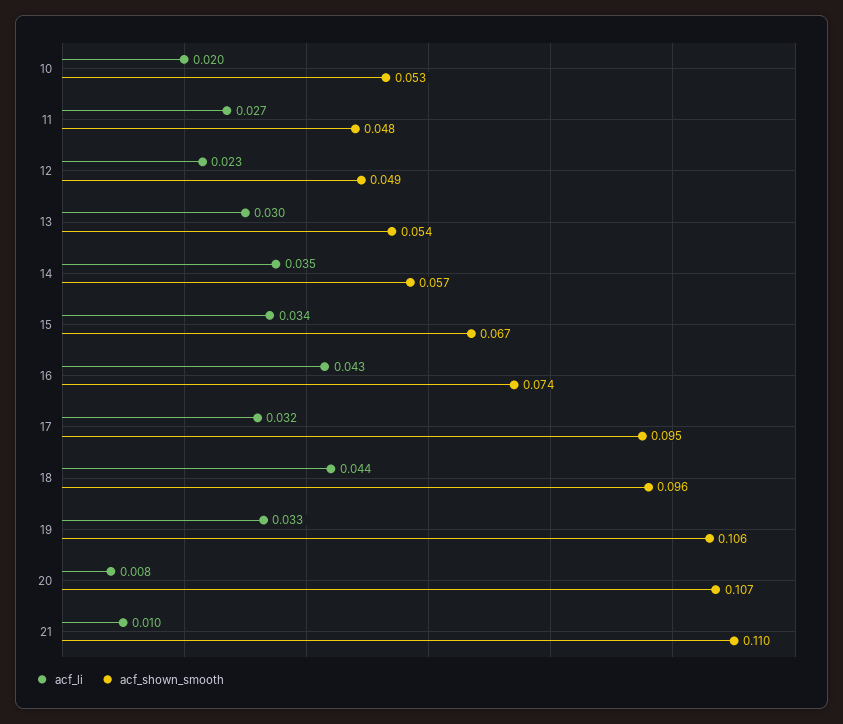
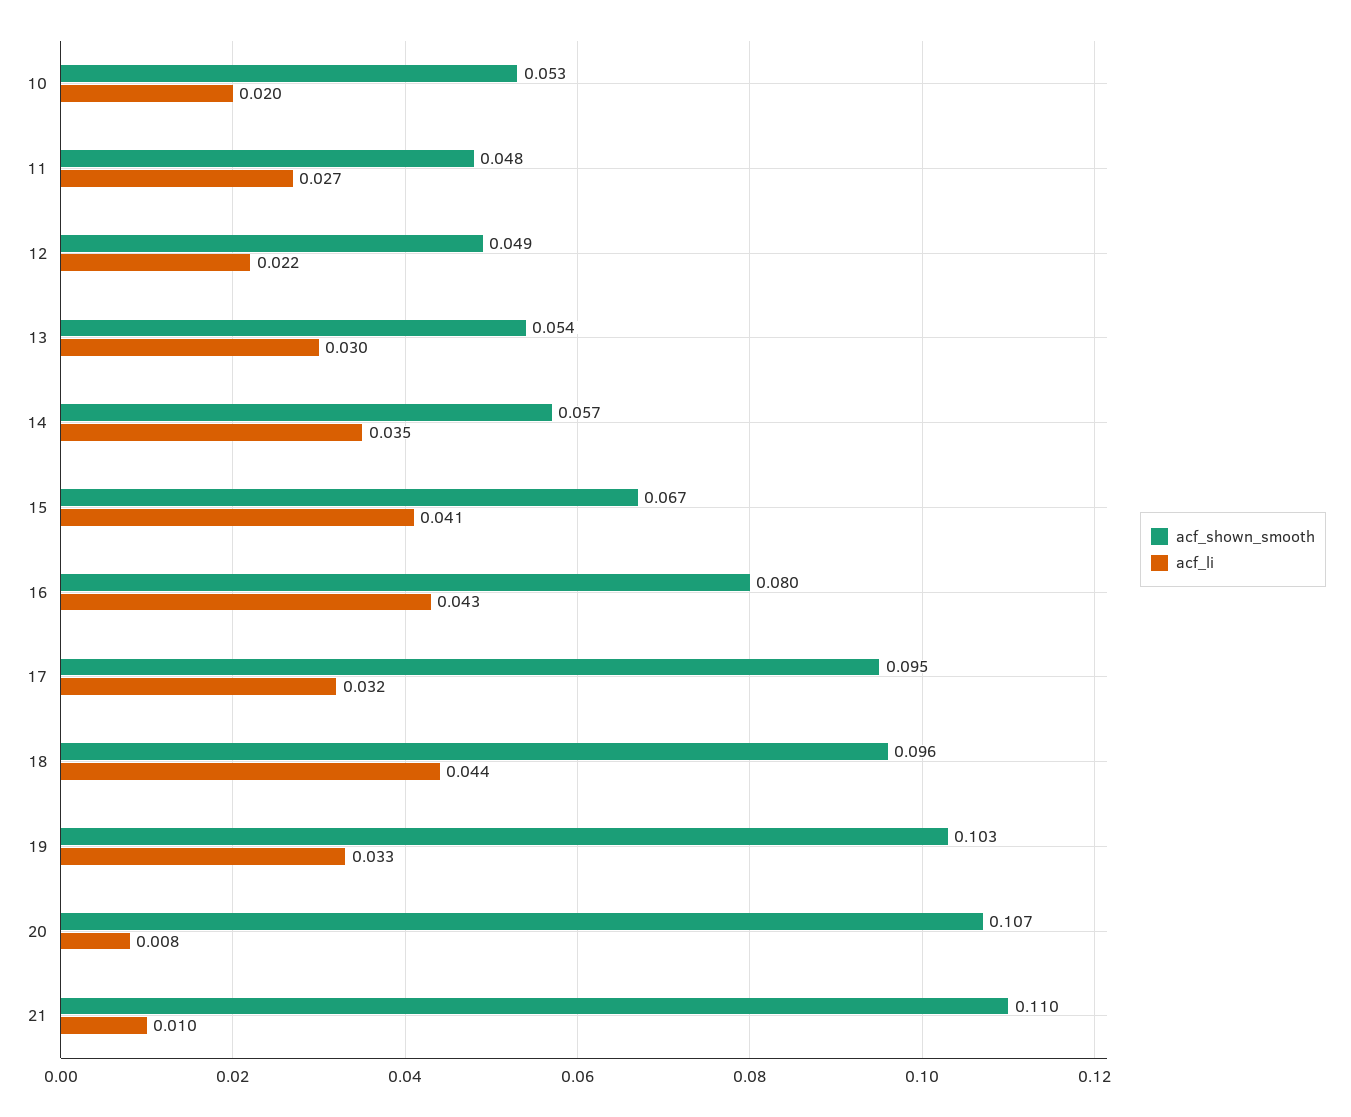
acf_li, 12: 0.023 -> 0.022
acf_li, 15: 0.034 -> 0.041
acf_shown_smooth, 16: 0.074 -> 0.08
acf_shown_smooth, 19: 0.106 -> 0.103

